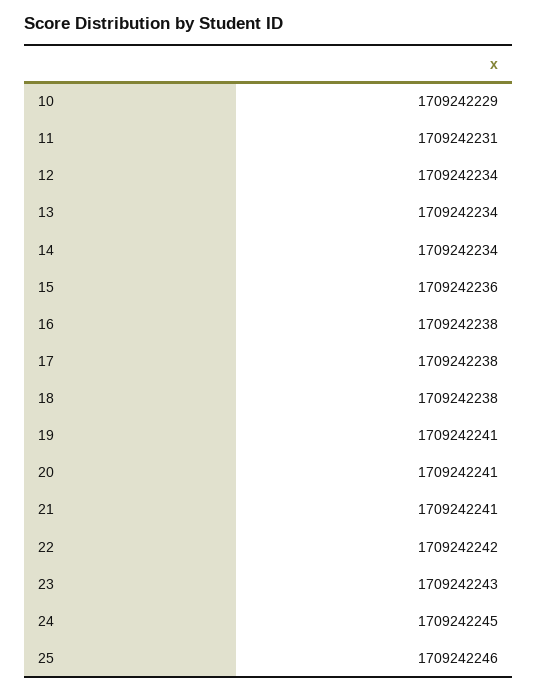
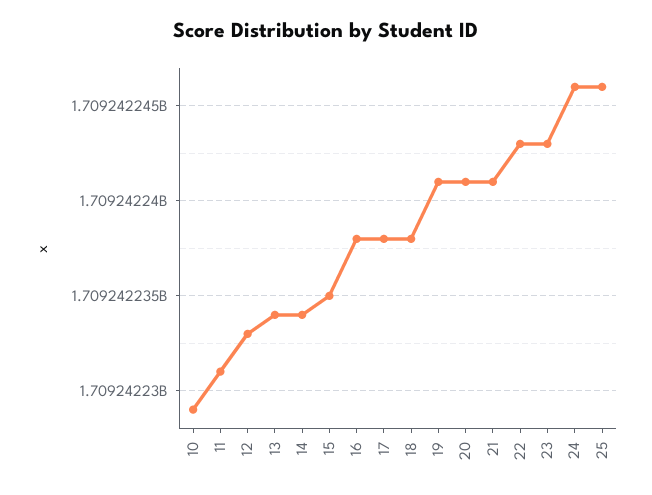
12: 1709242234 -> 1709242233
15: 1709242236 -> 1709242235
22: 1709242242 -> 1709242243
24: 1709242245 -> 1709242246

